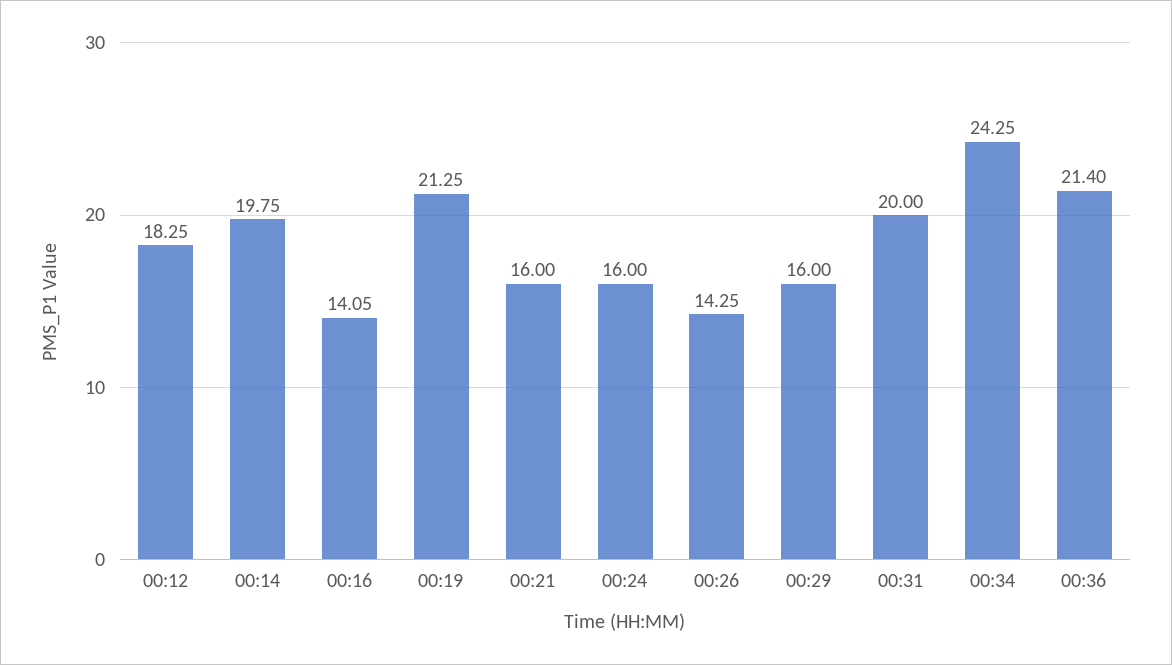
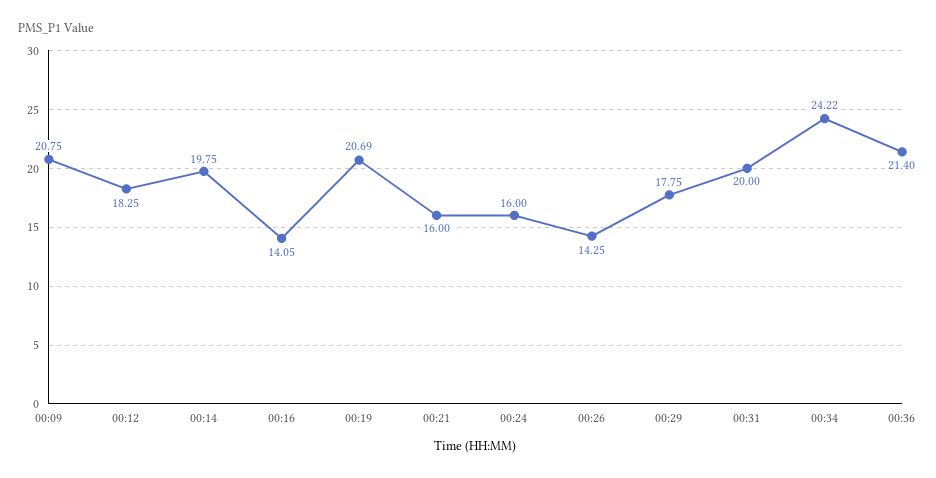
00:19: 21.25 -> 20.69
00:29: 16 -> 17.75
00:34: 24.25 -> 24.22
00:09: none -> 20.75

